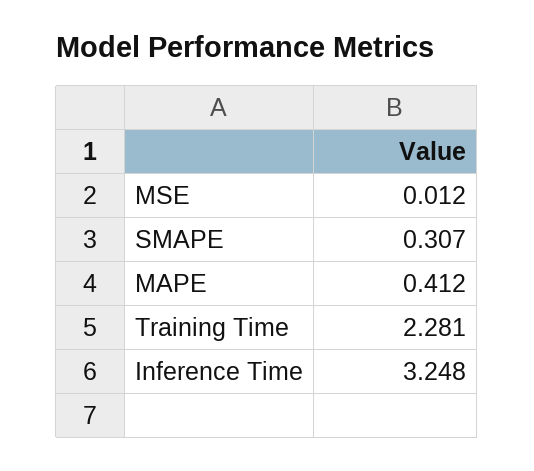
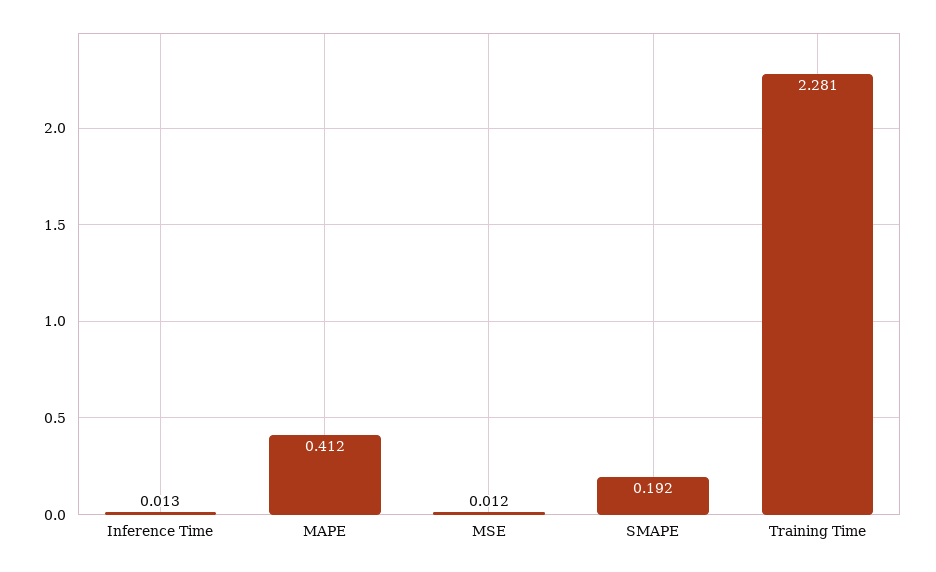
SMAPE: 0.307 -> 0.192
Inference Time: 3.248 -> 0.013

